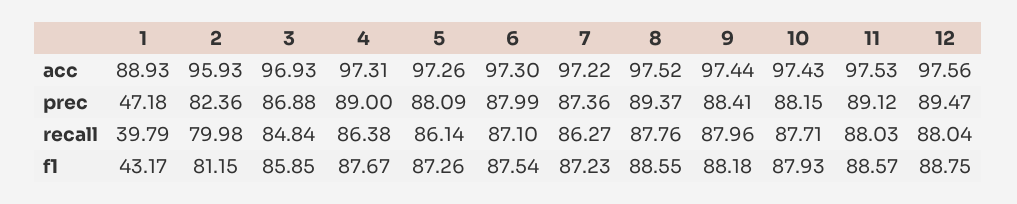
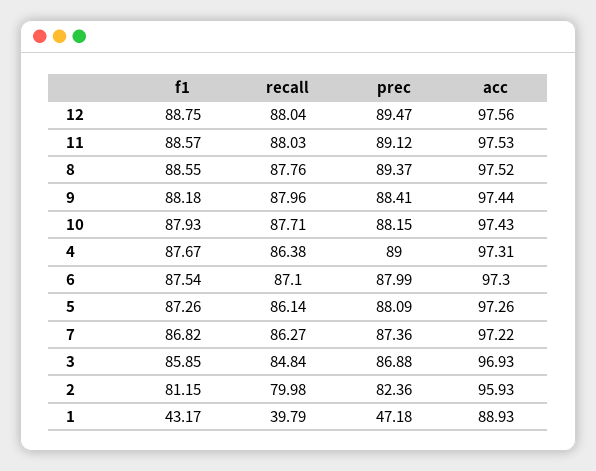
7, f1: 87.23 -> 86.82

